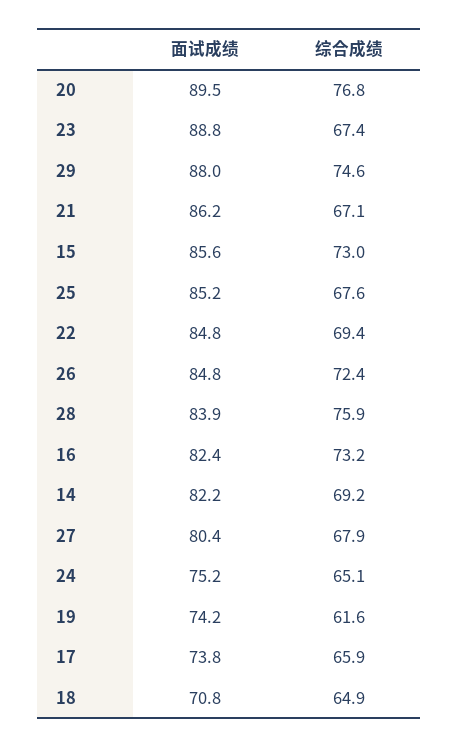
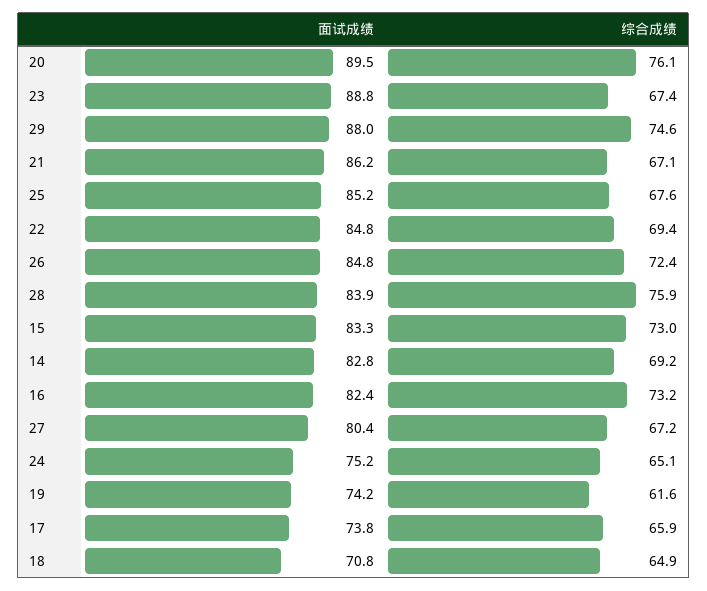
综合成绩, 20: 76.8 -> 76.1
面试成绩, 15: 85.6 -> 83.3
面试成绩, 14: 82.2 -> 82.8
综合成绩, 27: 67.9 -> 67.2

